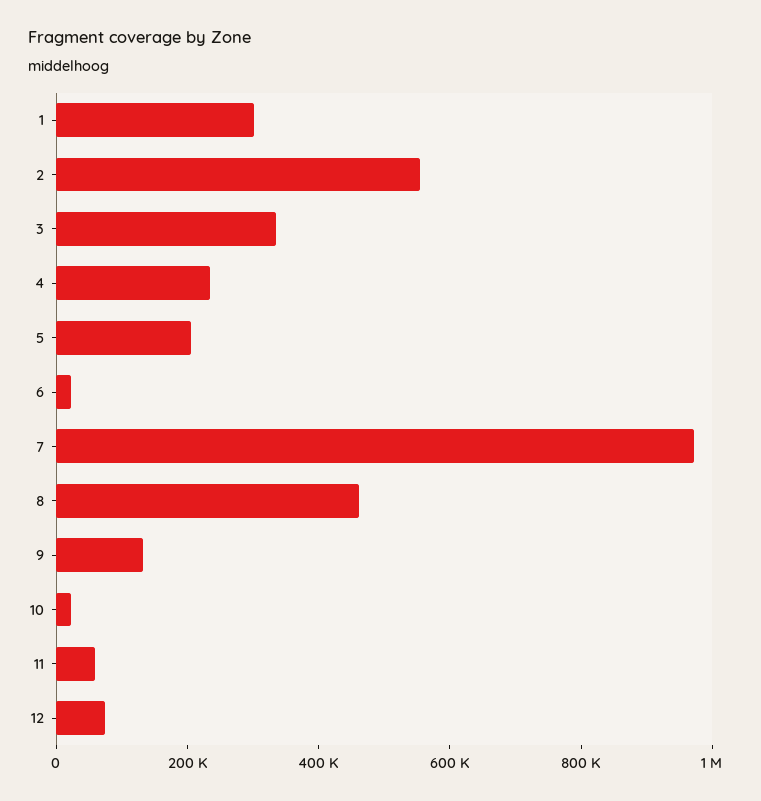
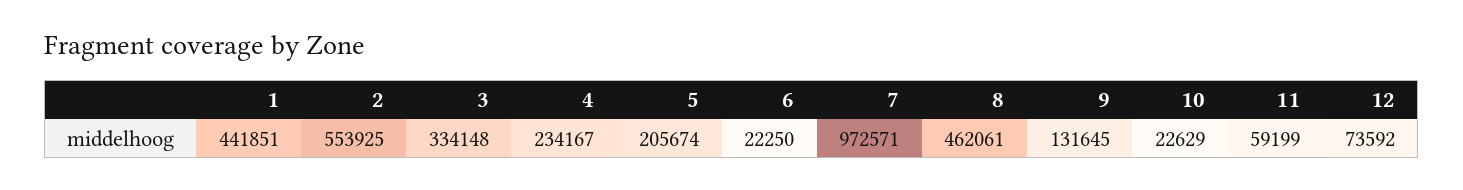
1: 300000 -> 441851

